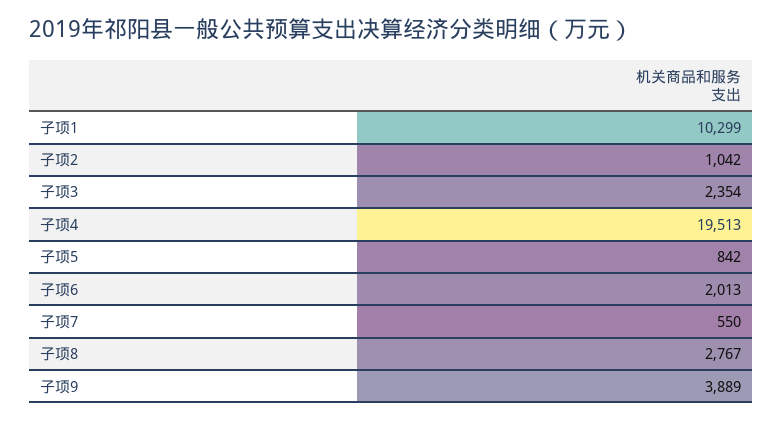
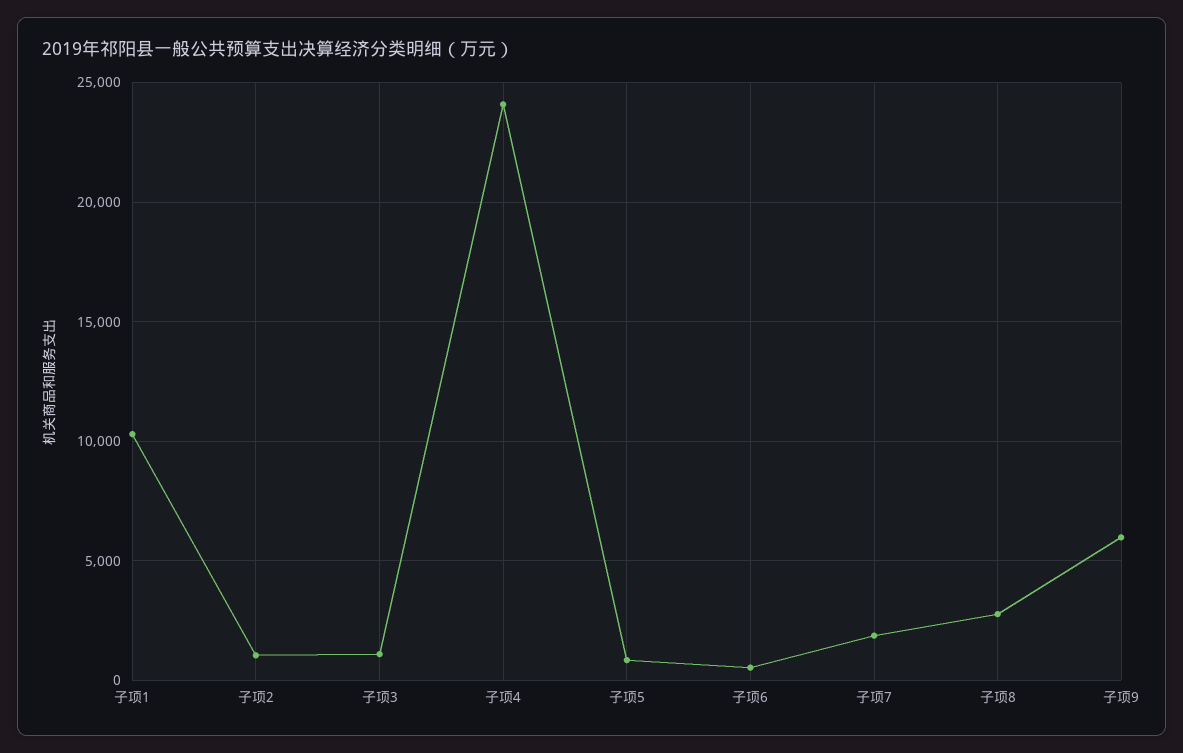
子项3: 2354 -> 1000
子项4: 19513 -> 24000
子项6: 2013 -> 500
子项7: 550 -> 2000
子项9: 3889 -> 6000

